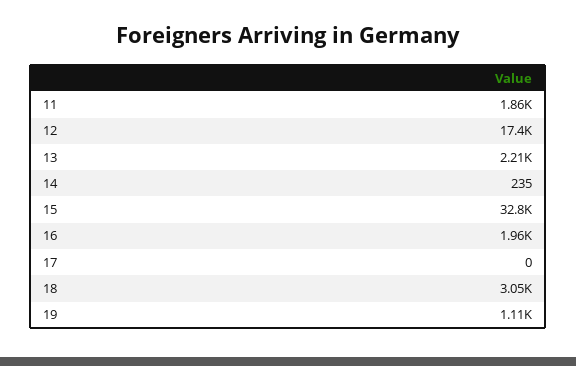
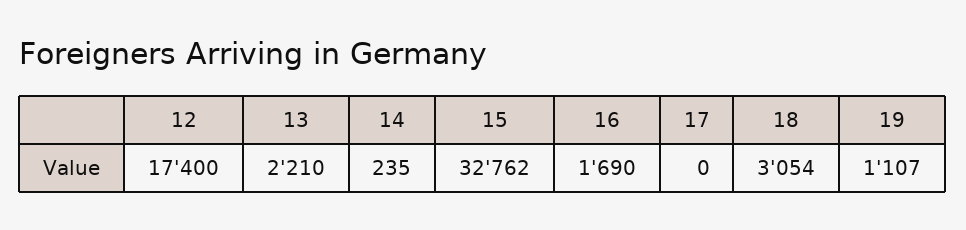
11: 1860 -> none
16: 1960 -> 1690

